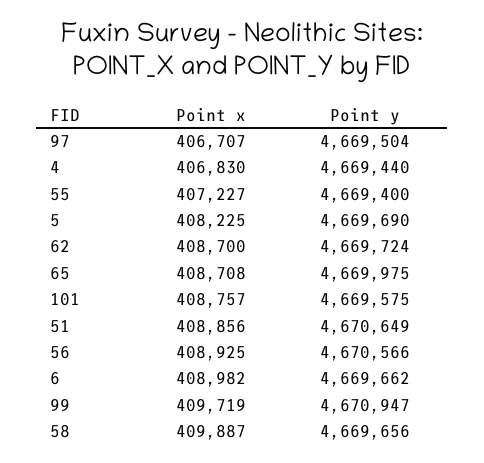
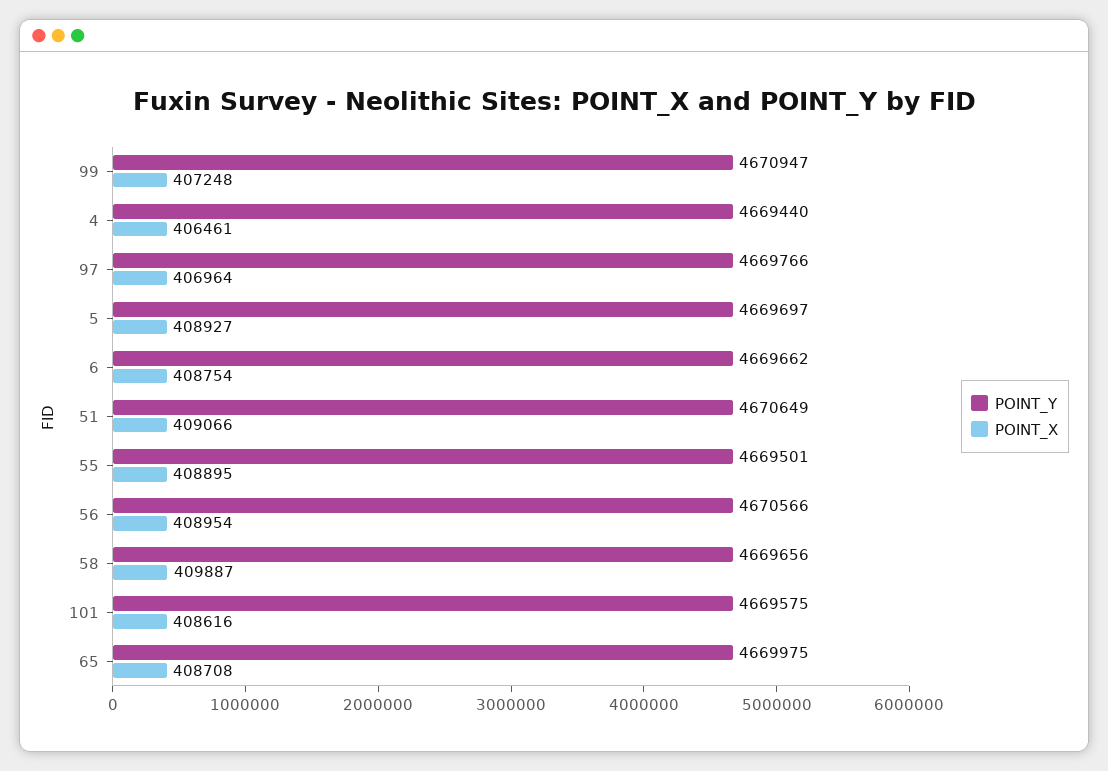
Point x, 97: 406707 -> 406964
Point y, 97: 4669504 -> 4669766
Point x, 4: 406830 -> 406461
Point x, 55: 407227 -> 408895
Point y, 55: 4669400 -> 4669501
Point x, 5: 408225 -> 408927
Point y, 5: 4669690 -> 4669697
Point x, 62: 408700 -> none
Point y, 62: 4669724 -> none
Point x, 101: 408757 -> 408616
Point x, 51: 408856 -> 409066
Point x, 56: 408925 -> 408954
Point x, 6: 408982 -> 408754
Point x, 99: 409719 -> 407248

